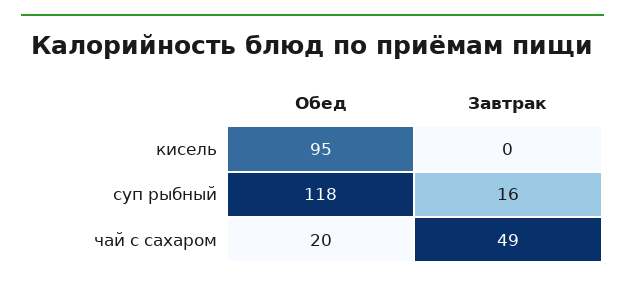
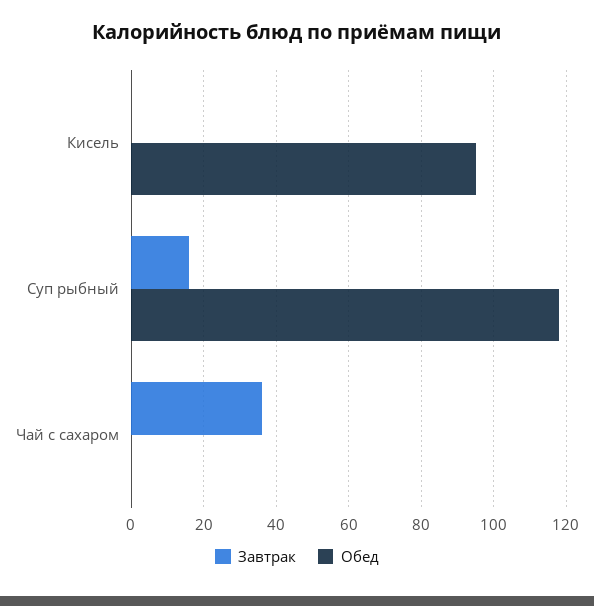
Обед, чай с сахаром: 20 -> 0
Завтрак, чай с сахаром: 49 -> 35

